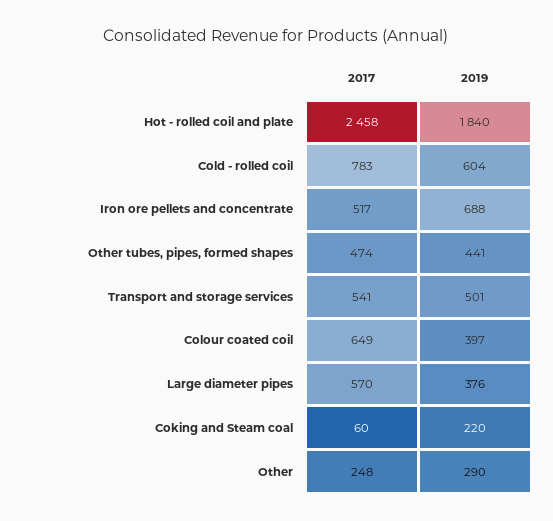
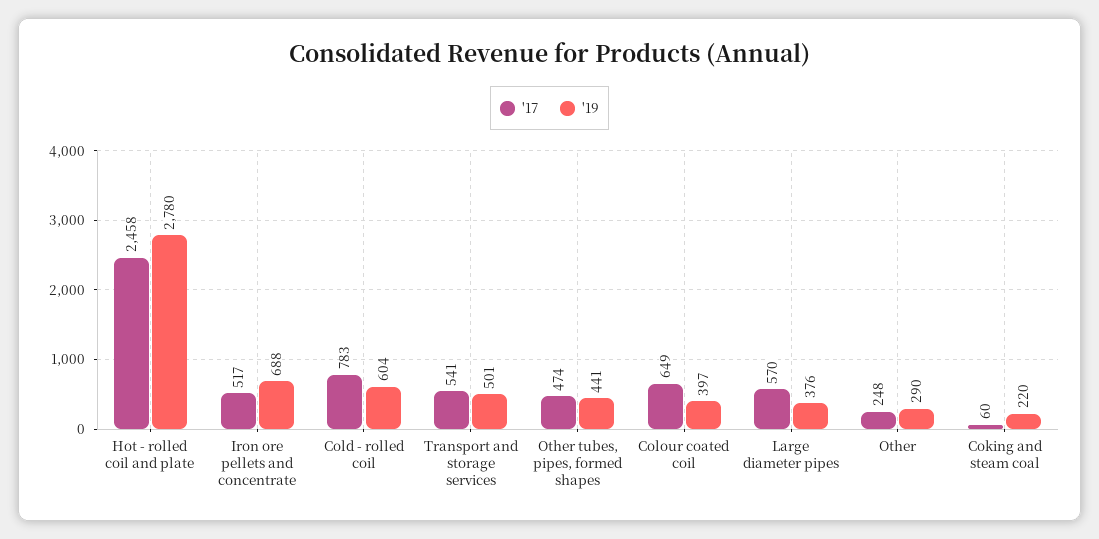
2019, Hot - rolled coil and plate: 1840 -> 2780

